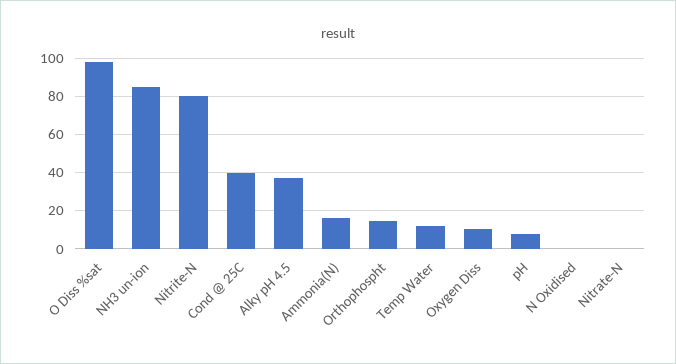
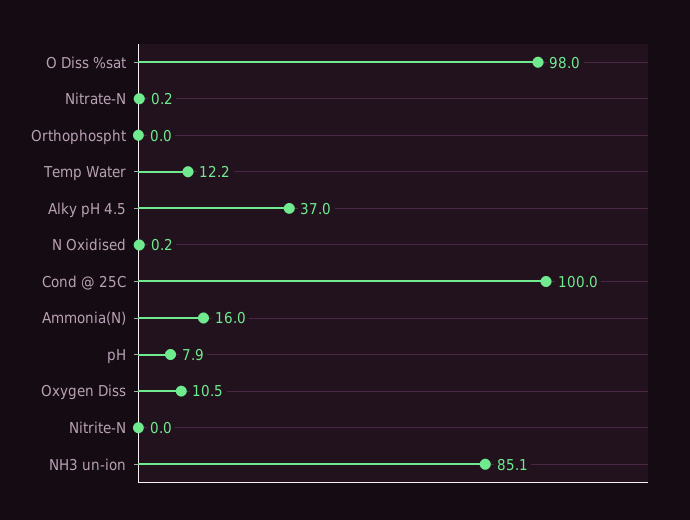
Nitrite-N: 80 -> 0
Cond @ 25C: 40 -> 100
Orthophospht: 15 -> 0

